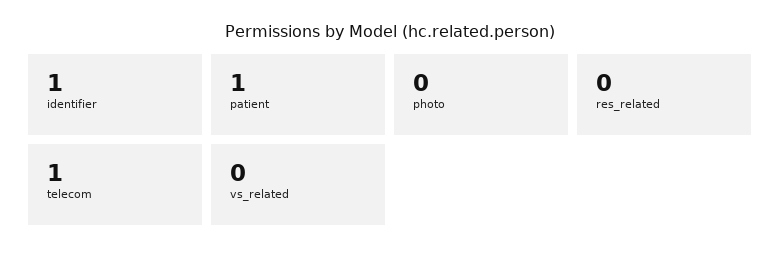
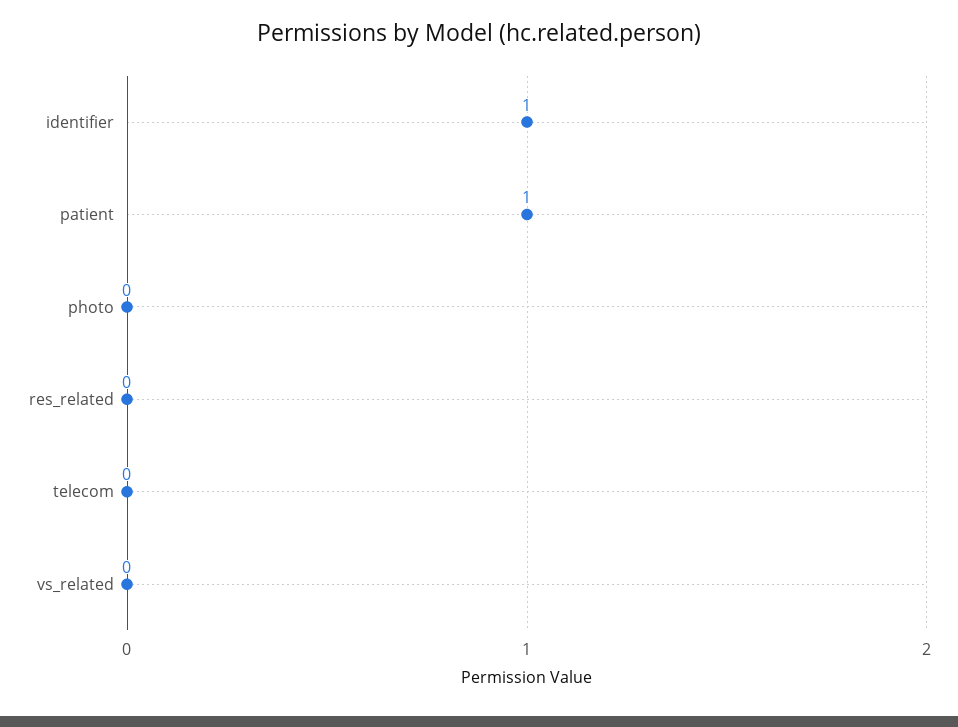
telecom: 1 -> 0

